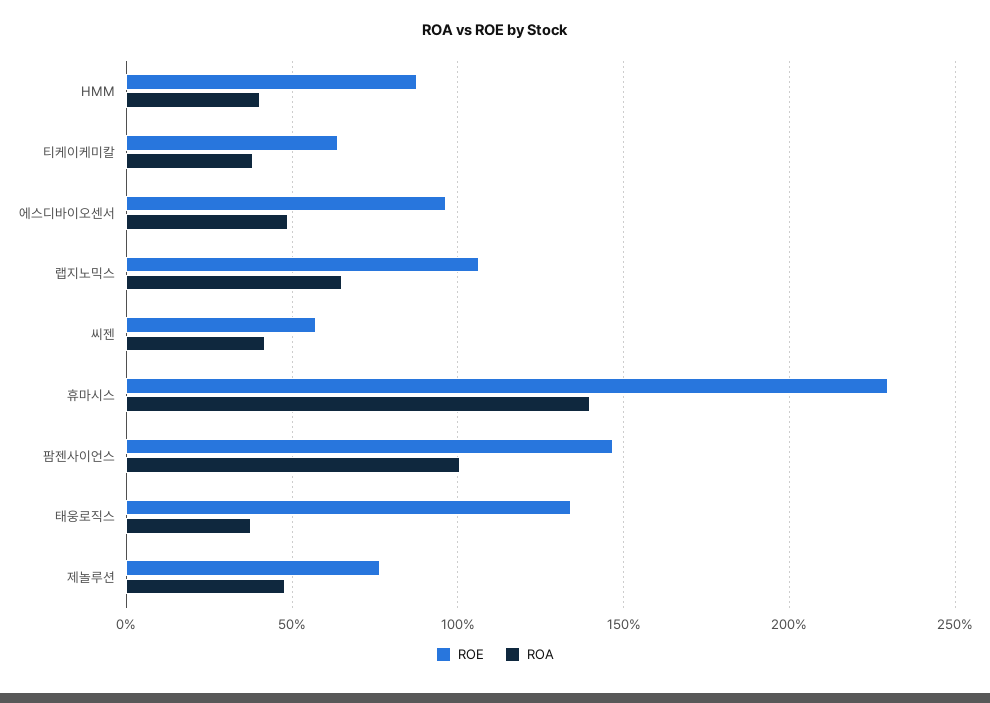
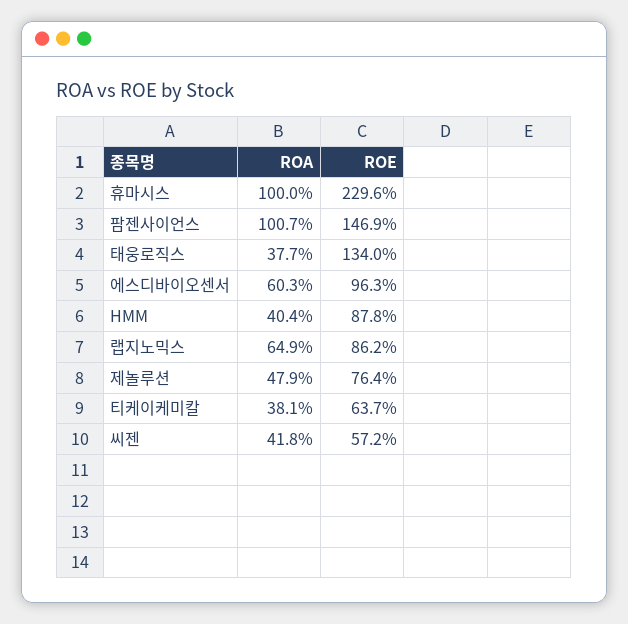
ROA, 에스디바이오센서: 50 -> 60.3
ROE, 랩지노믹스: 105 -> 86.2
ROA, 휴마시스: 140 -> 100

